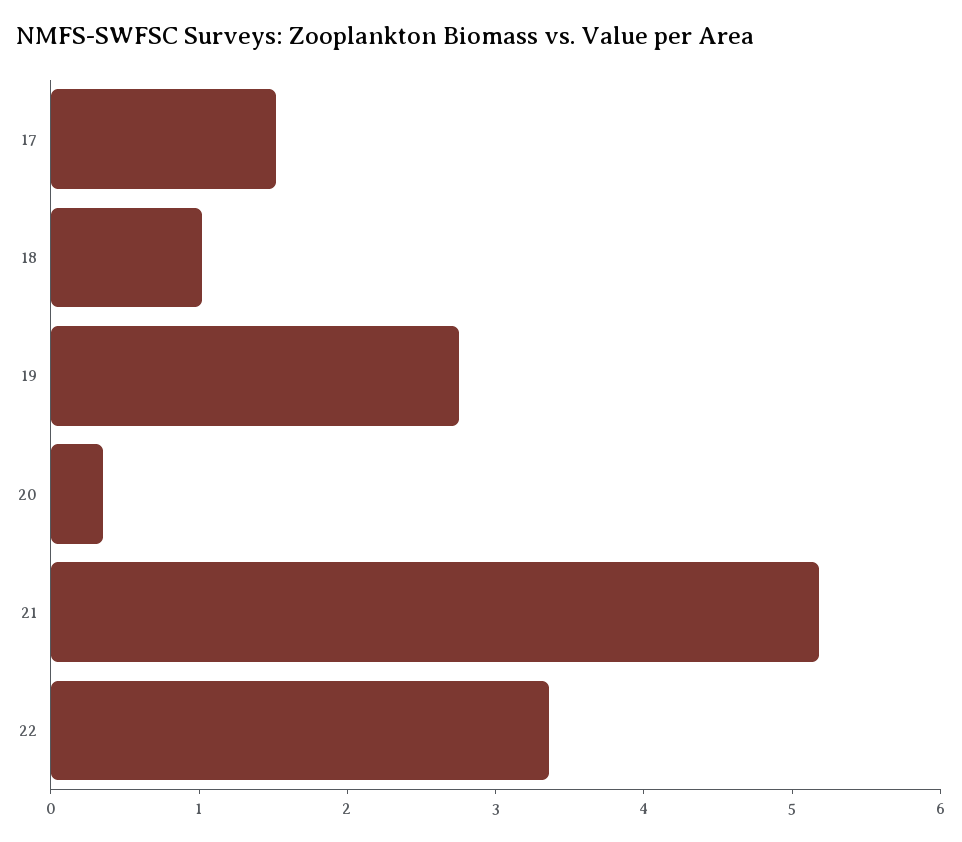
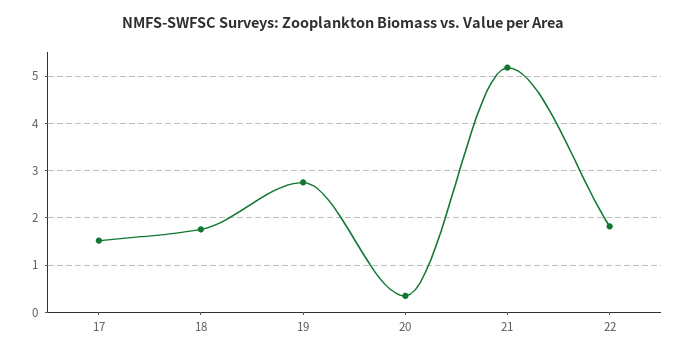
18: 1 -> 1.8
22: 3.4 -> 1.8

